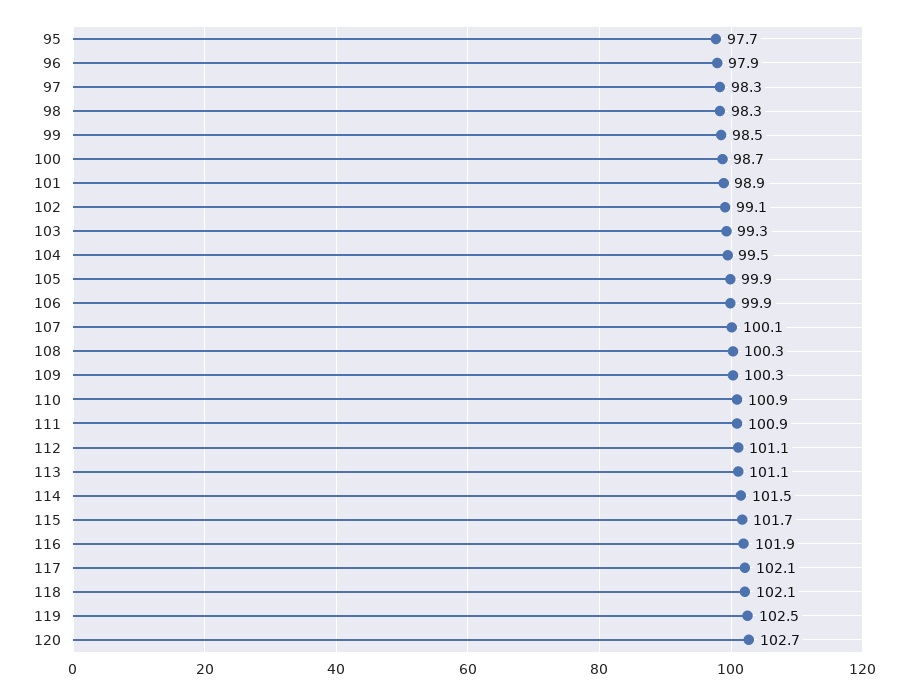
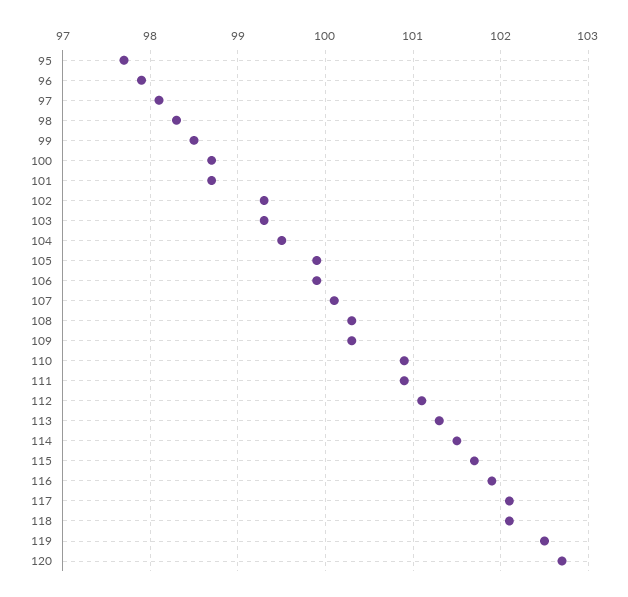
97: 98.3 -> 98.1
101: 98.9 -> 98.7
102: 99.1 -> 99.3
113: 101.1 -> 101.3

